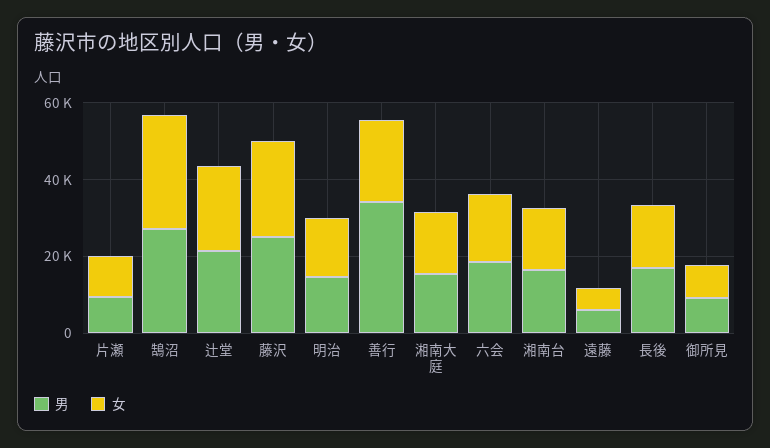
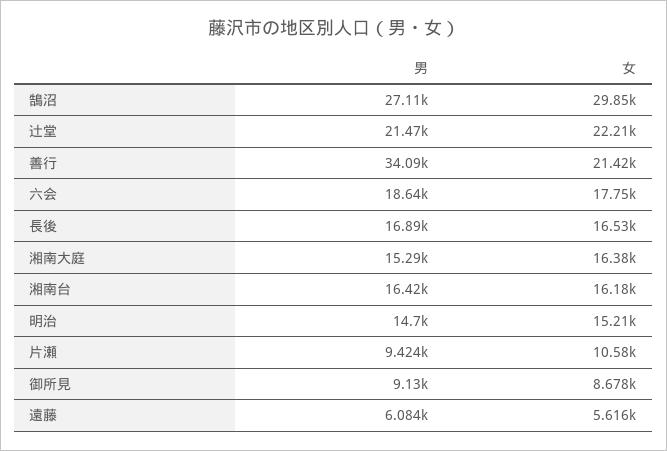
男, 藤沢: 25000 -> none
女, 藤沢: 25000 -> none

